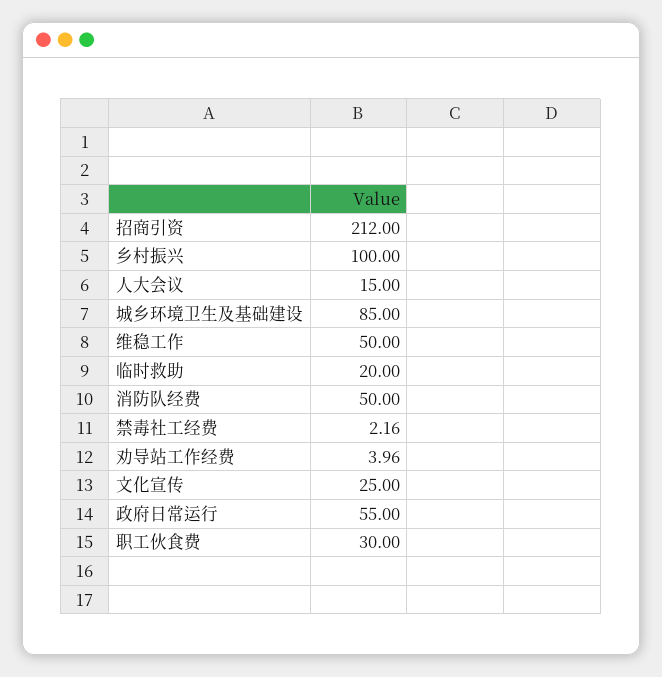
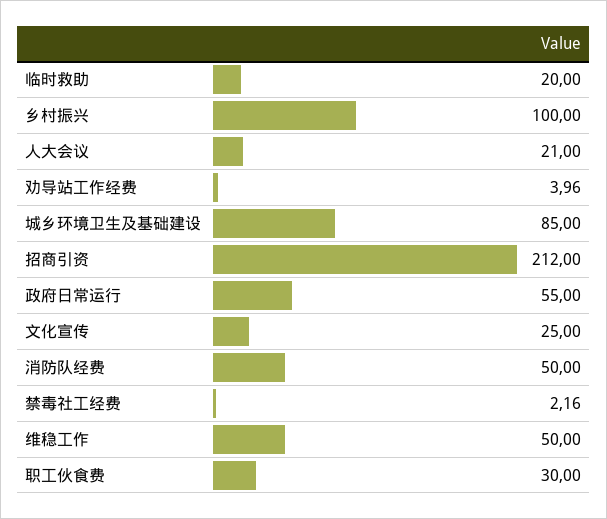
人大会议: 15 -> 21

